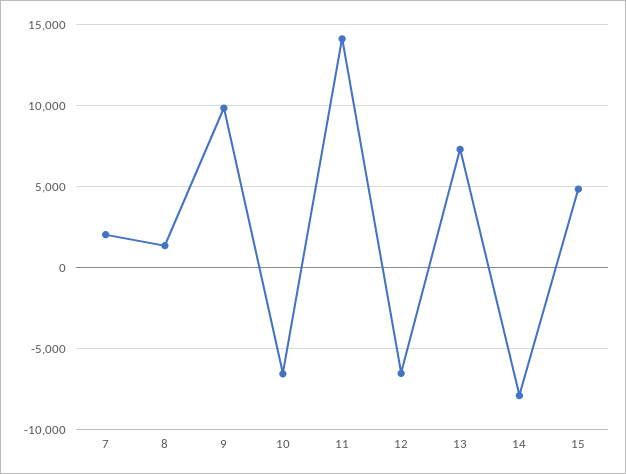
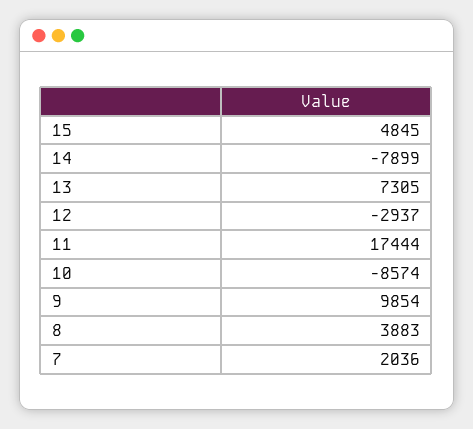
8: 1500 -> 3883
10: -6500 -> -8574
11: 14000 -> 17444
12: -6500 -> -2937

